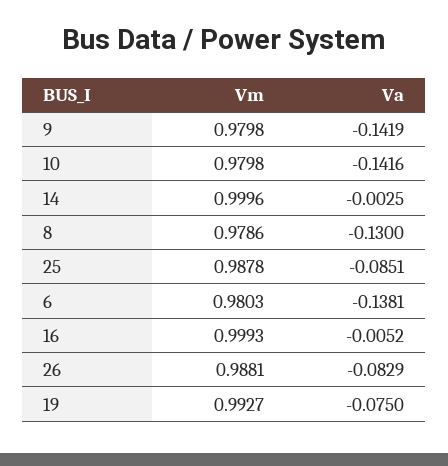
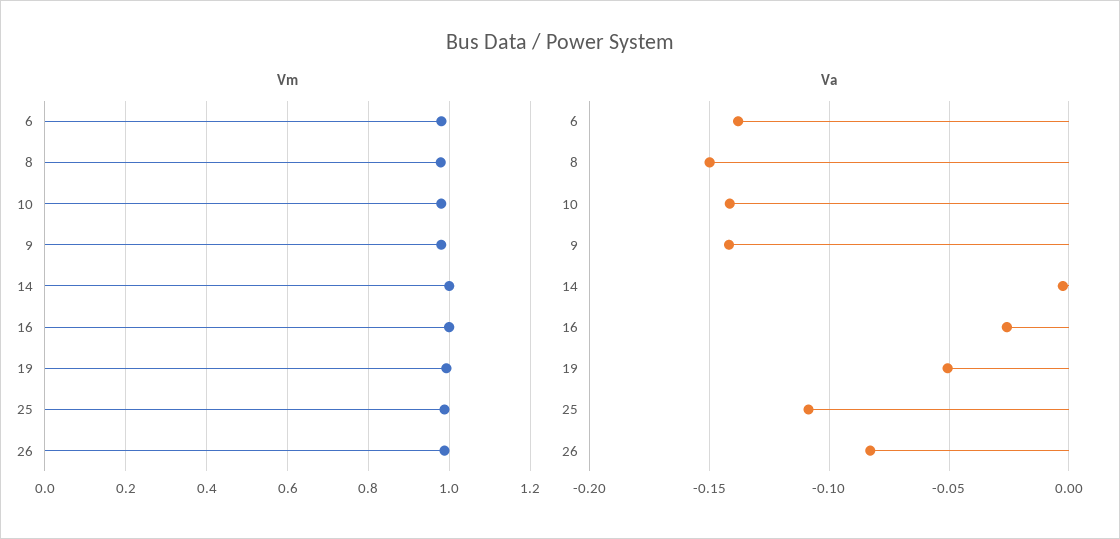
Va, 8: -0.13 -> -0.15
Va, 25: -0.0851 -> -0.11
Va, 16: -0.0052 -> -0.025
Va, 19: -0.075 -> -0.05

